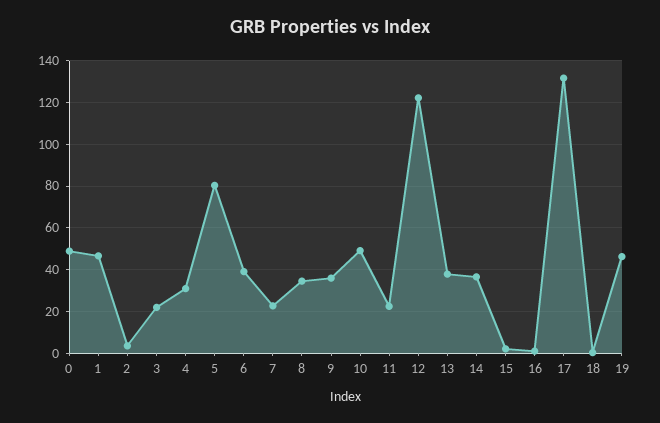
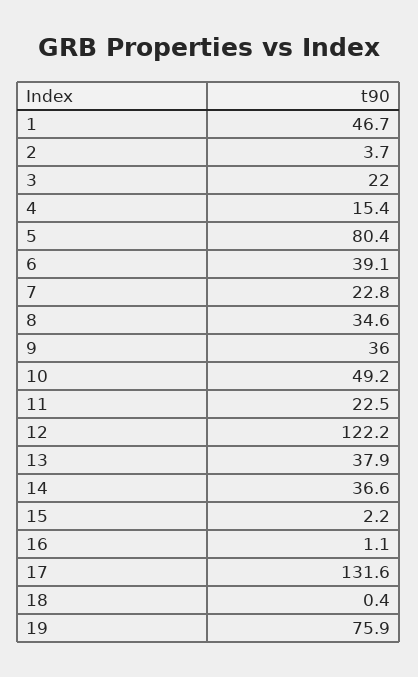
0: 50 -> none
4: 30 -> 15.4
19: 45 -> 75.9

